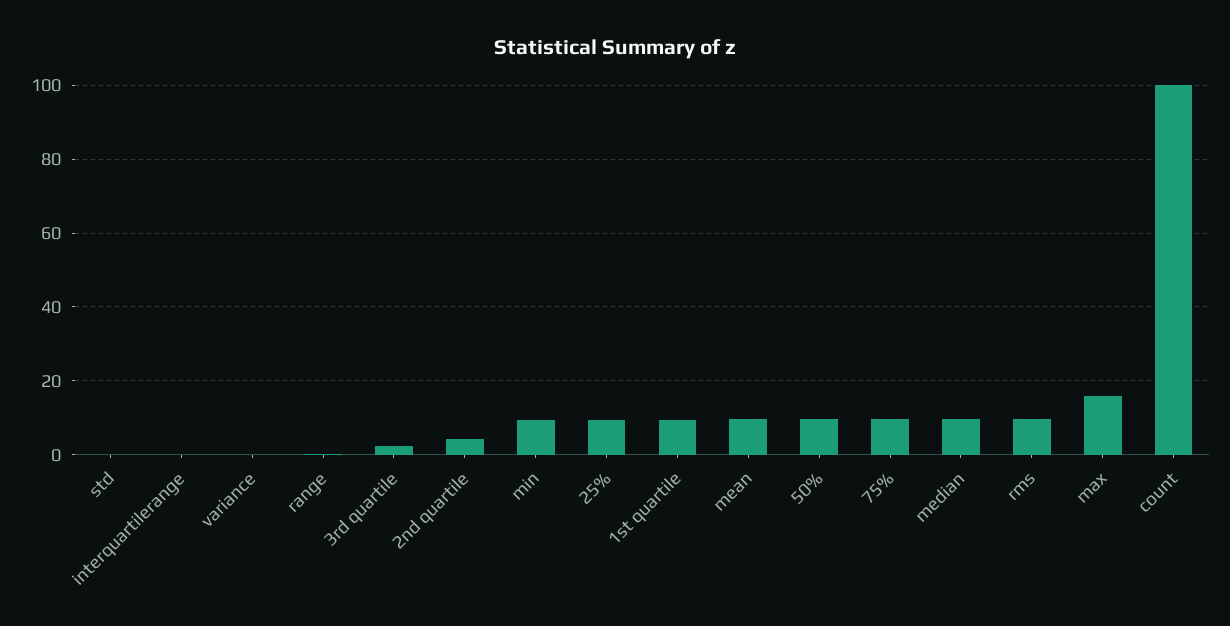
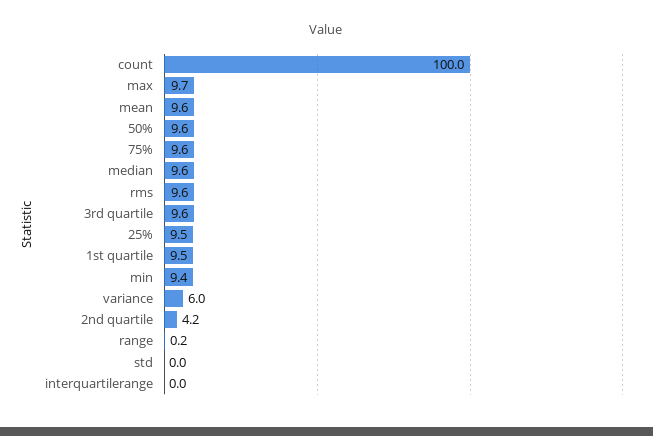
variance: 0 -> 6
3rd quartile: 2 -> 9.6
max: 16 -> 9.7

